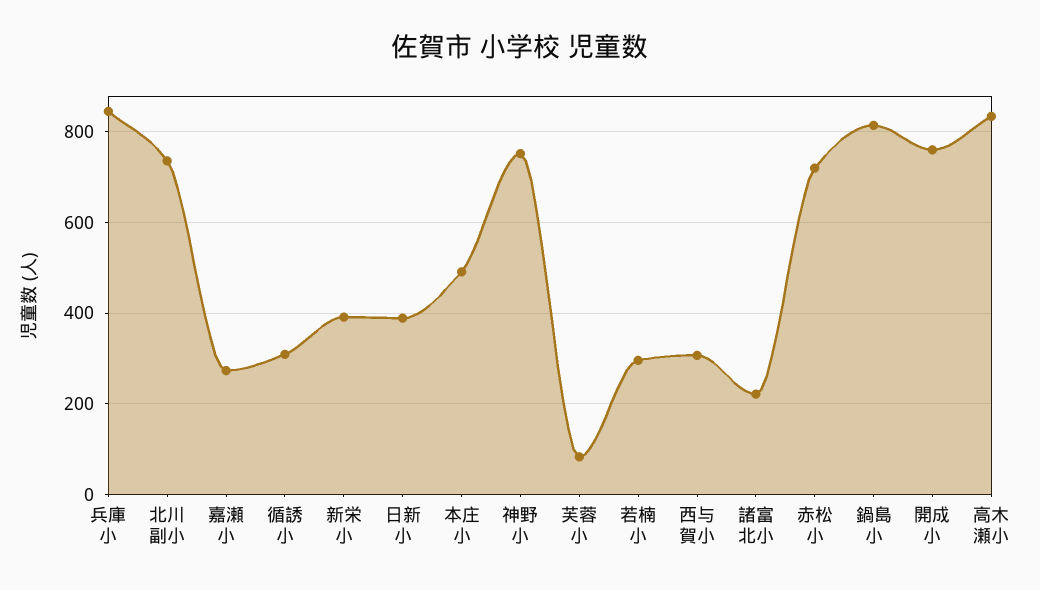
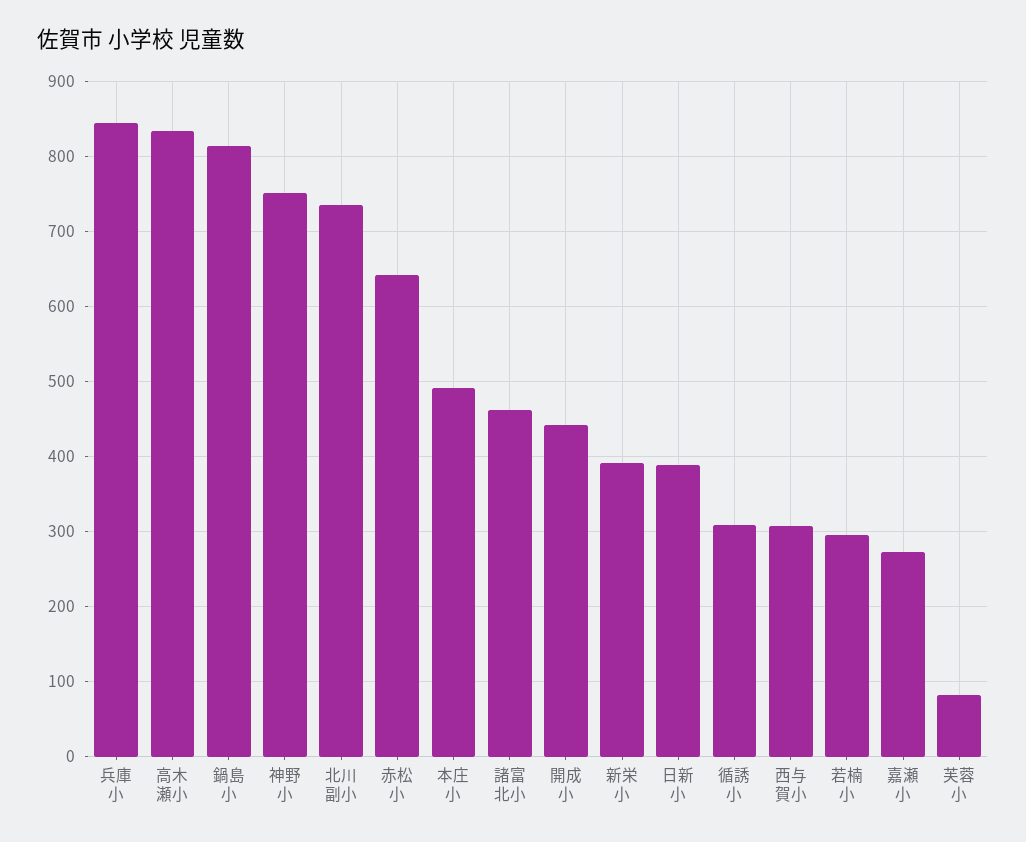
諸富北小: 220 -> 460
赤松小: 720 -> 640
開成小: 760 -> 440

